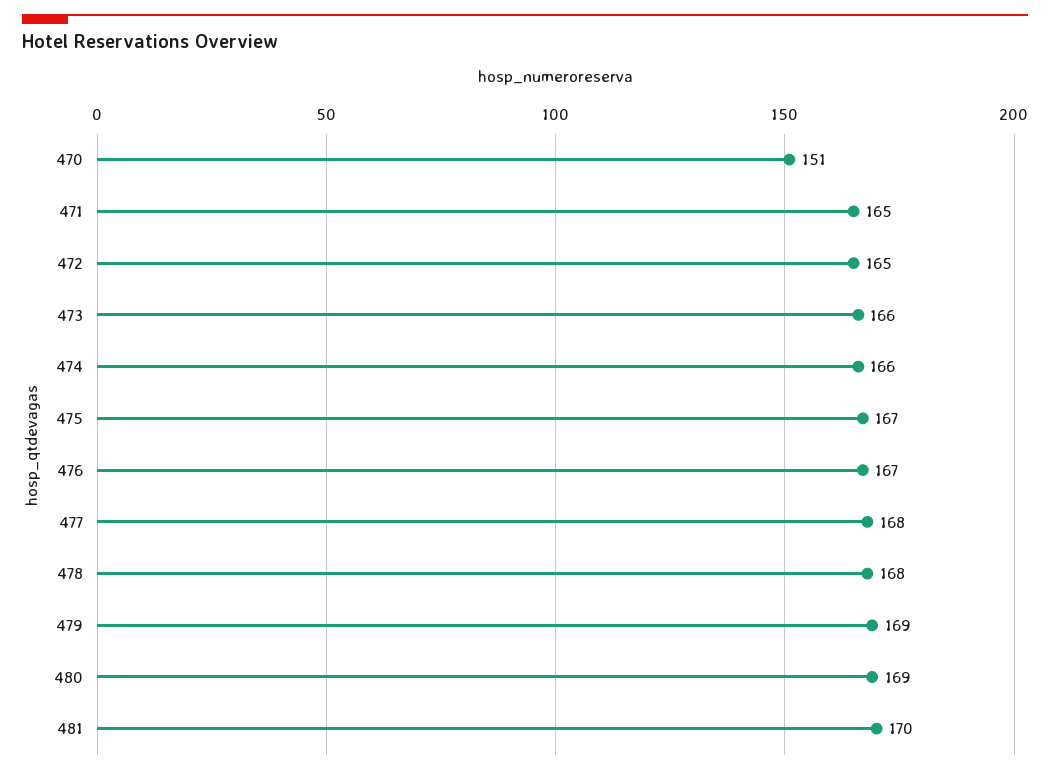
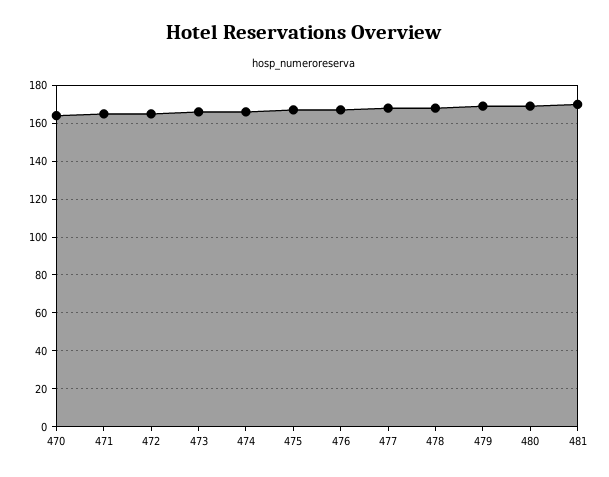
470: 151 -> 165

